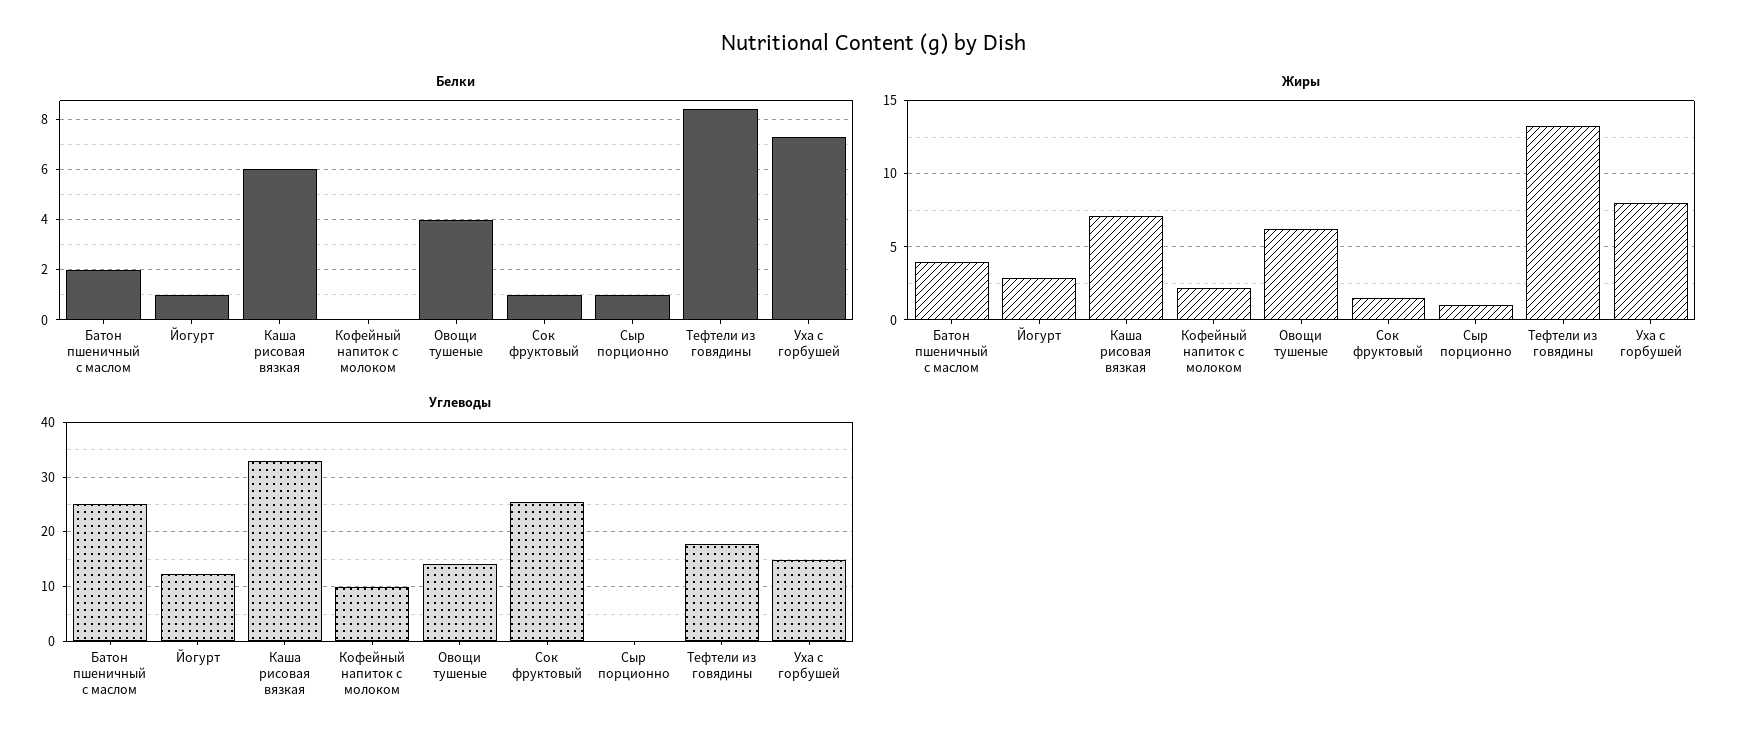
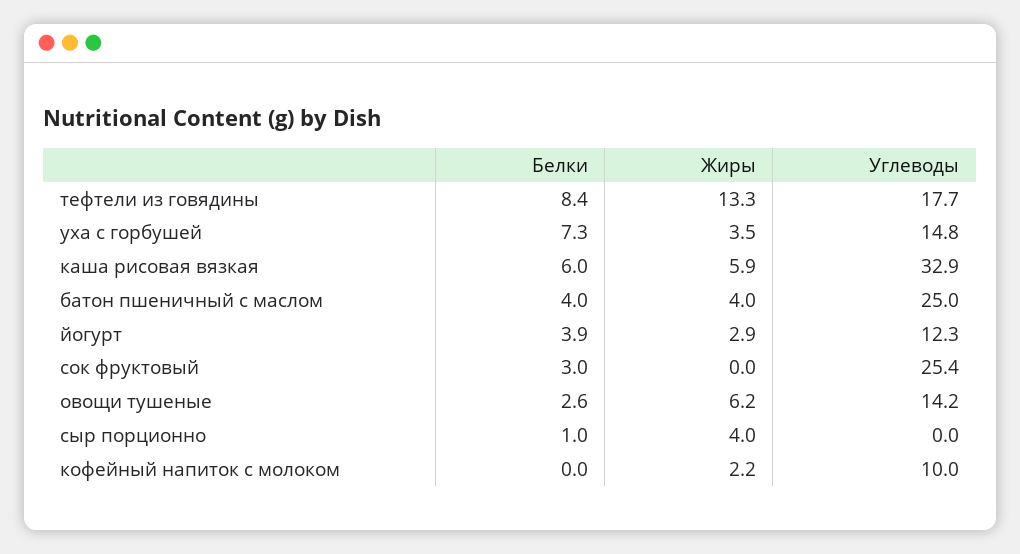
Белки, Батон пшеничный с маслом: 2 -> 4
Белки, Йогурт: 1 -> 3.9
Белки, Овощи тушеные: 4 -> 2.6
Белки, Сок фруктовый: 1 -> 3
Жиры, Каша рисовая вязкая: 7 -> 5.9
Жиры, Сок фруктовый: 1.5 -> 0
Жиры, Сыр порционно: 1 -> 4
Жиры, Уха с горбушей: 8 -> 3.5

